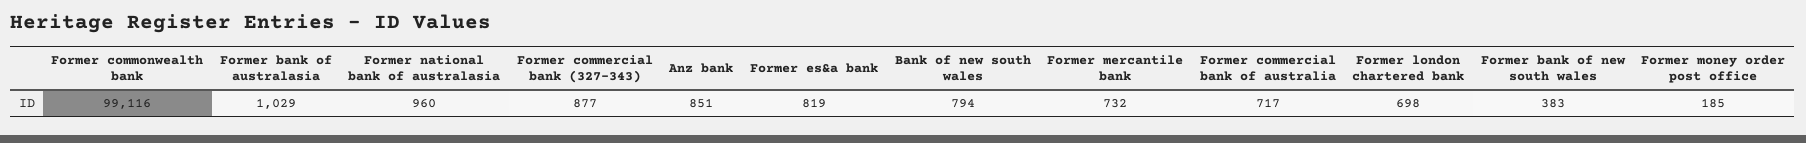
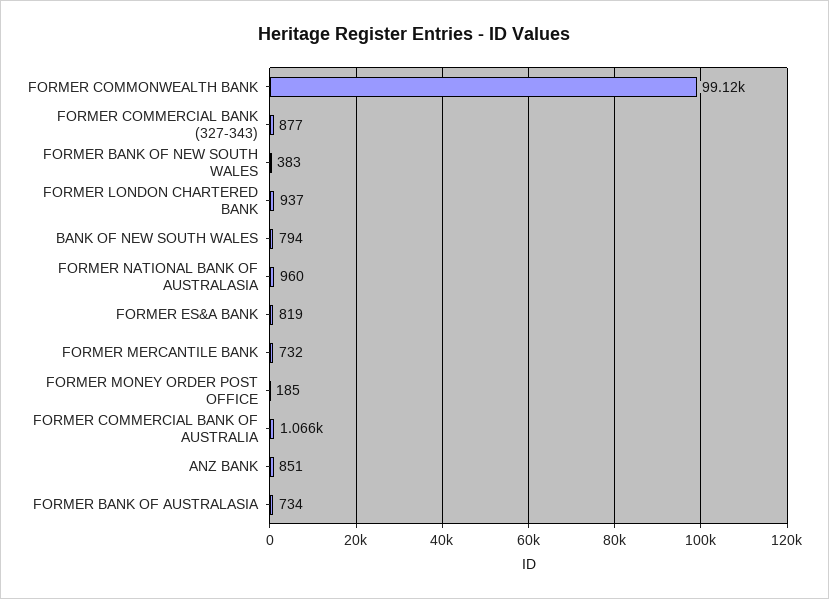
Former bank of australasia: 1029 -> 734
Former commercial bank of australia: 717 -> 1066
Former london chartered bank: 698 -> 937

